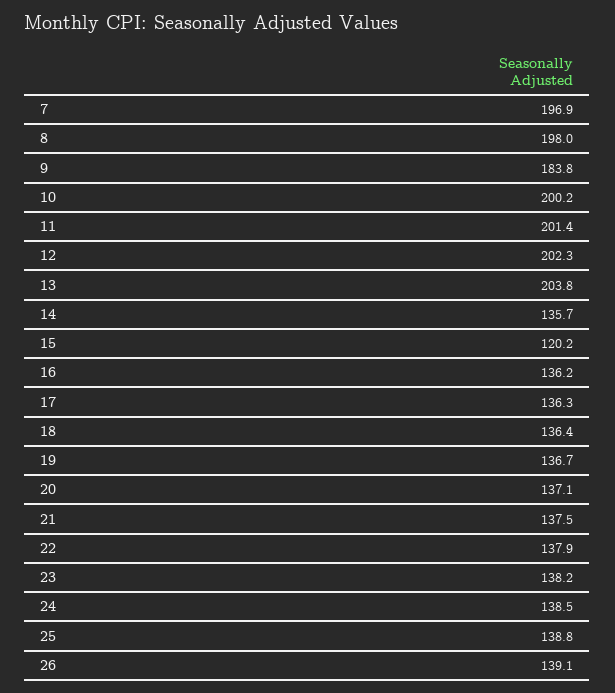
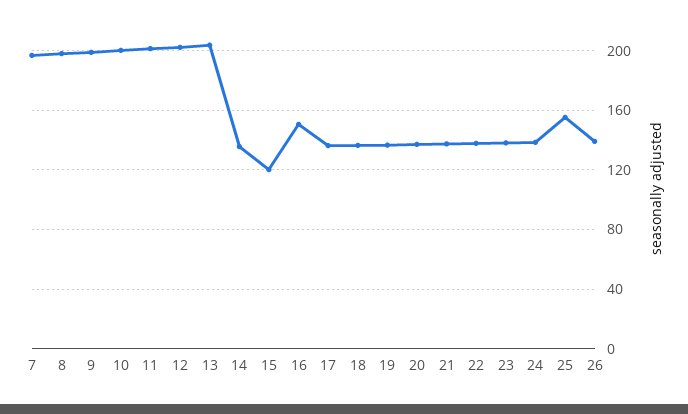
9: 183.8 -> 200
16: 136.2 -> 150
25: 138.8 -> 155

